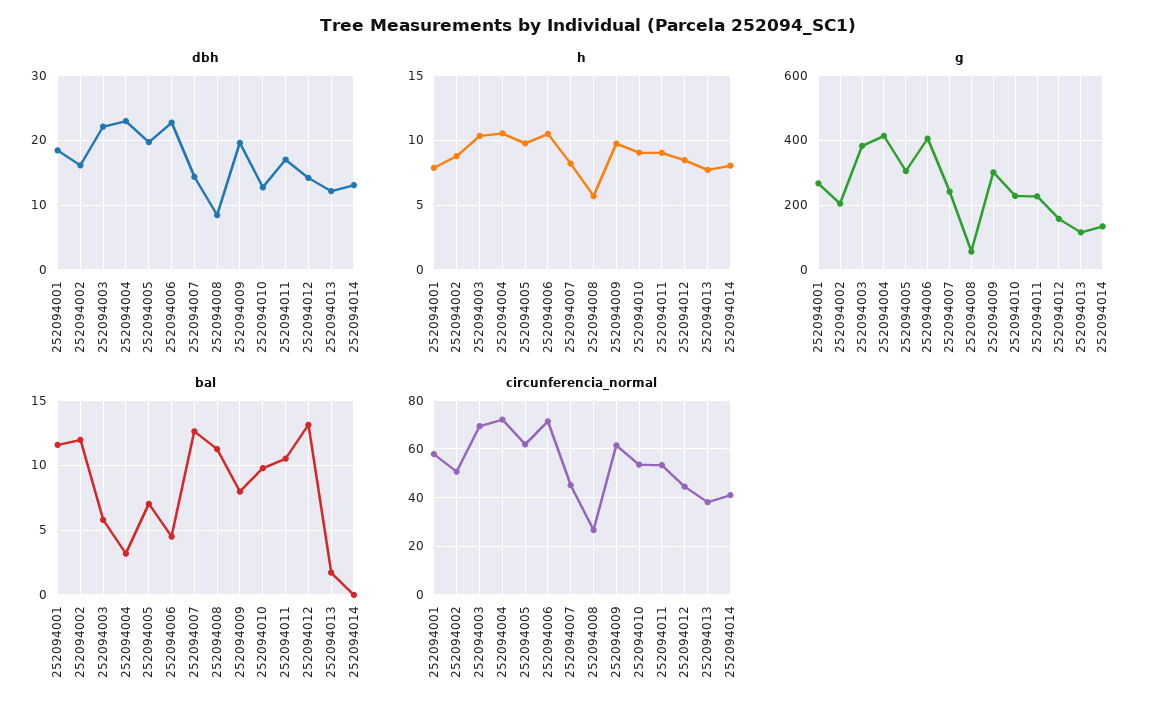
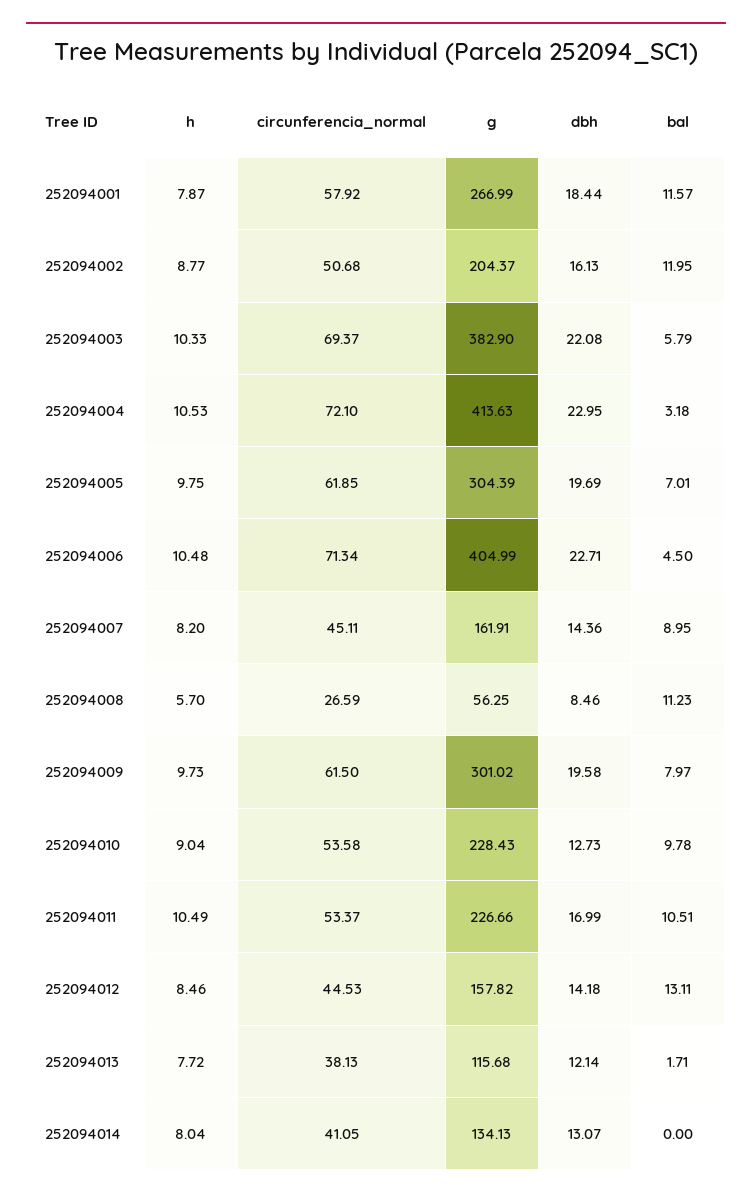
h, 252094011: 9 -> 10.49
g, 252094007: 240 -> 161.91
bal, 252094007: 12.5 -> 8.95

